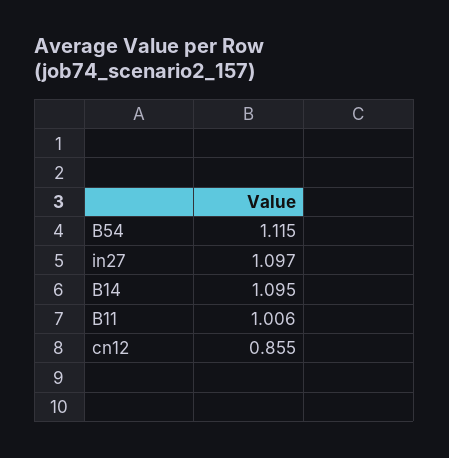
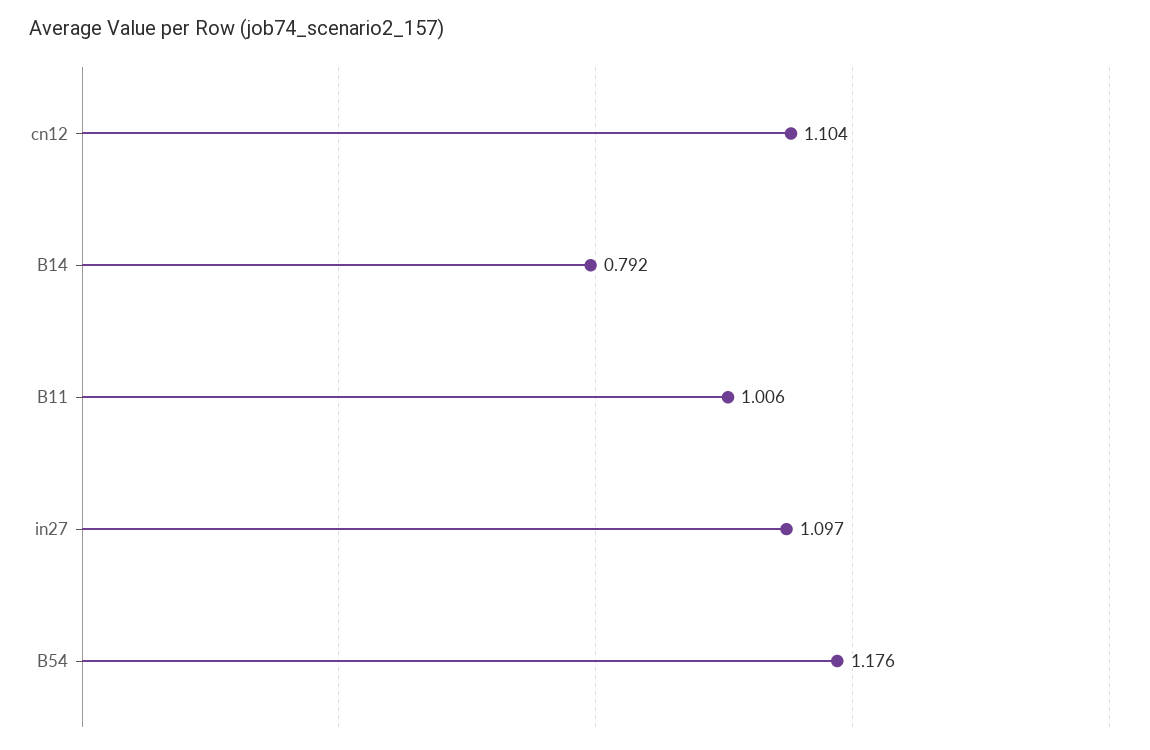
B54: 1.115 -> 1.176
B14: 1.095 -> 0.792
cn12: 0.855 -> 1.104

